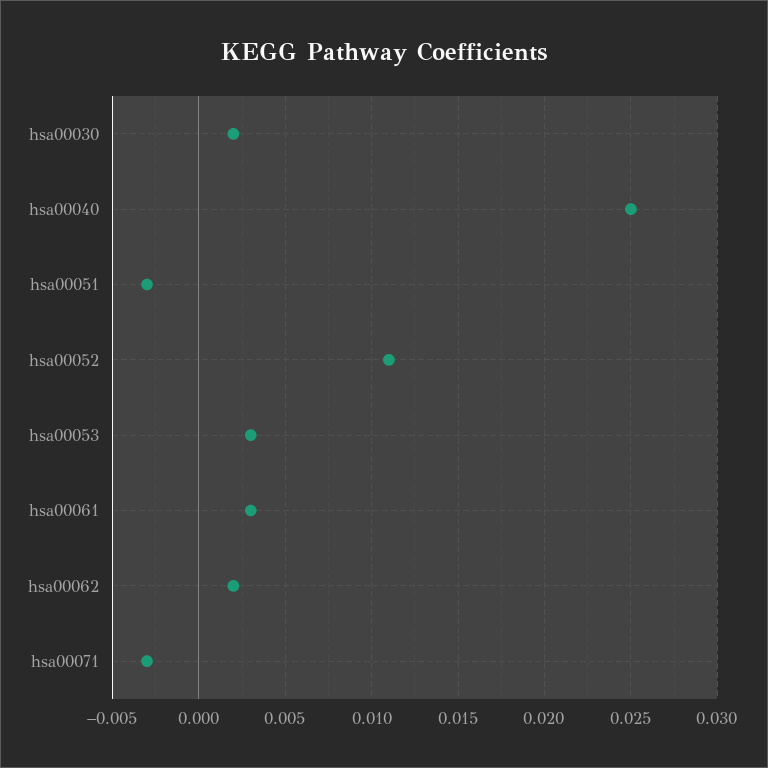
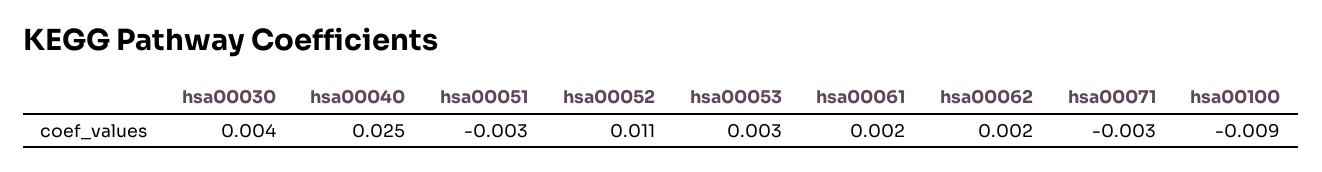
hsa00030: 0.002 -> 0.004
hsa00061: 0.003 -> 0.002
hsa00100: none -> -0.009

